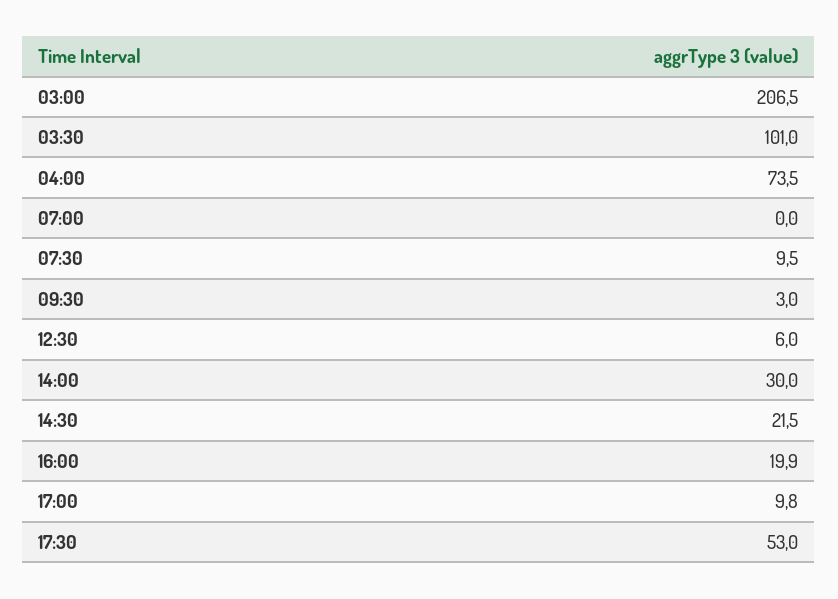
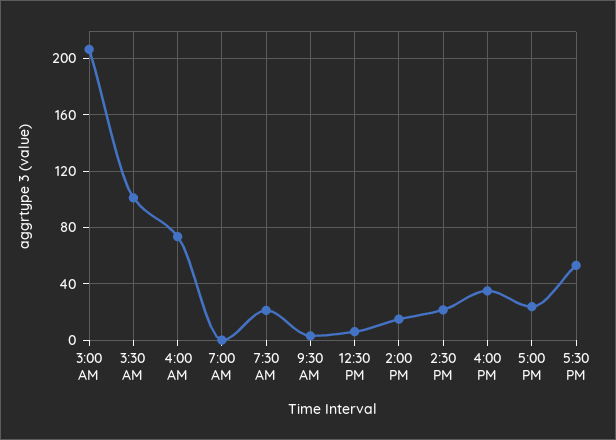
07:30: 9.5 -> 20
14:00: 30 -> 15
16:00: 19.9 -> 35
17:00: 9.8 -> 25

